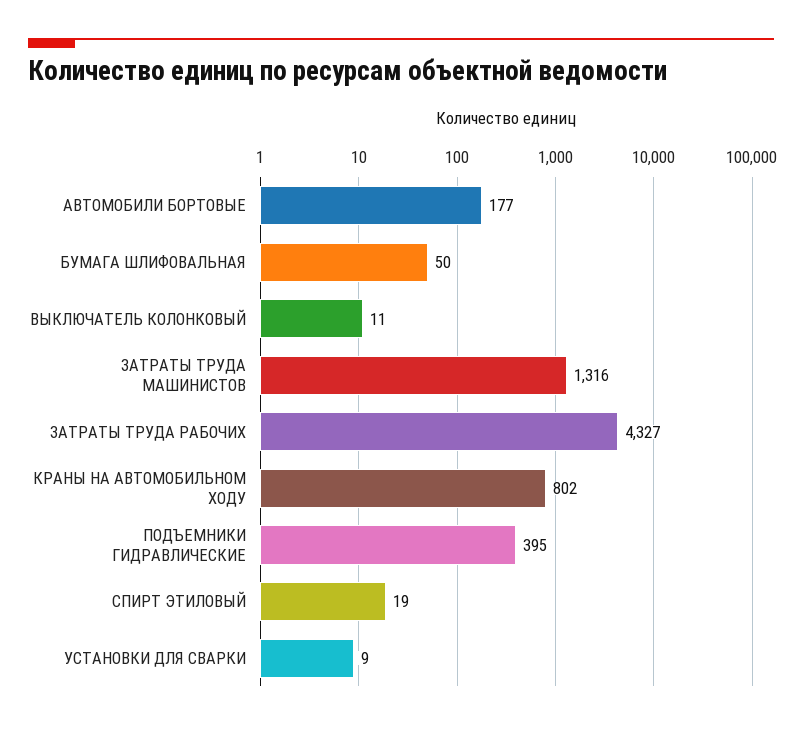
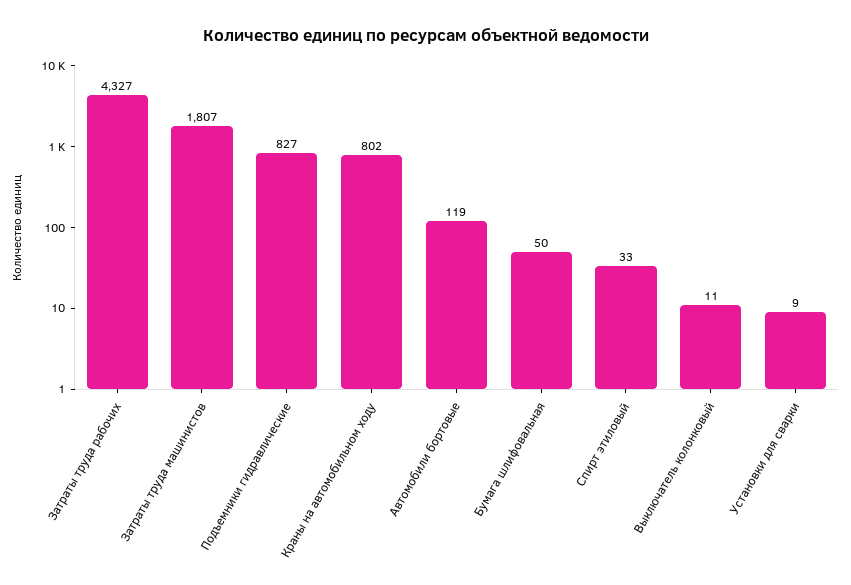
АВТОМОБИЛИ БОРТОВЫЕ: 177 -> 119
ЗАТРАТЫ ТРУДА МАШИНИСТОВ: 1316 -> 1807
ПОДЪЕМНИКИ ГИДРАВЛИЧЕСКИЕ: 395 -> 827
СПИРТ ЭТИЛОВЫЙ: 19 -> 33

